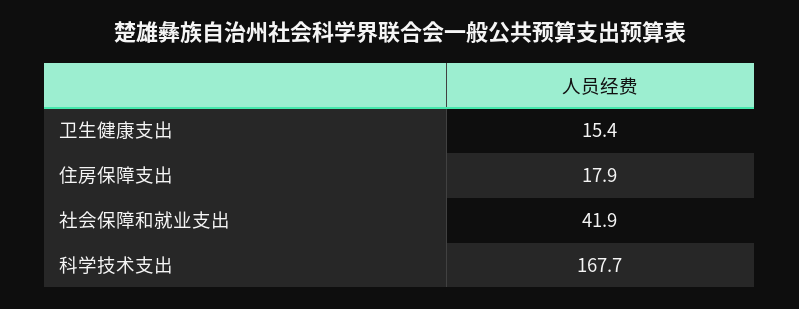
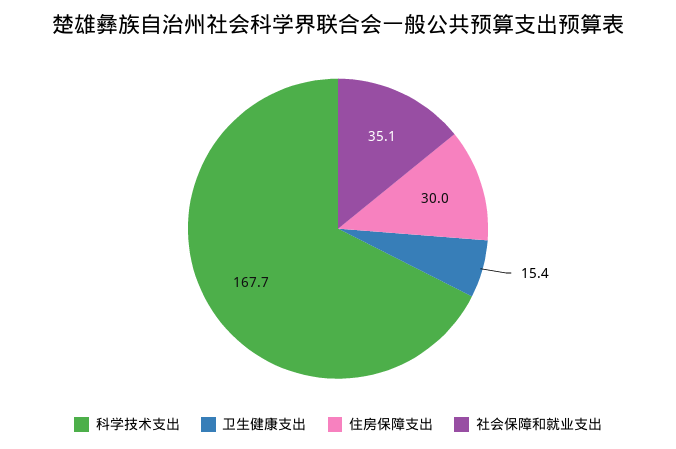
住房保障支出: 17.9 -> 30
社会保障和就业支出: 41.9 -> 35.1

